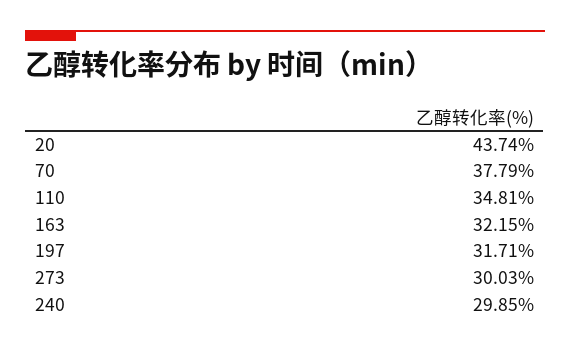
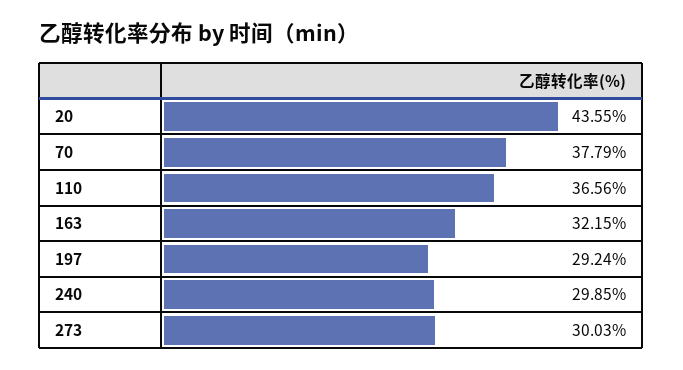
20: 43.74 -> 43.55
110: 34.81 -> 36.56
197: 31.71 -> 29.24

